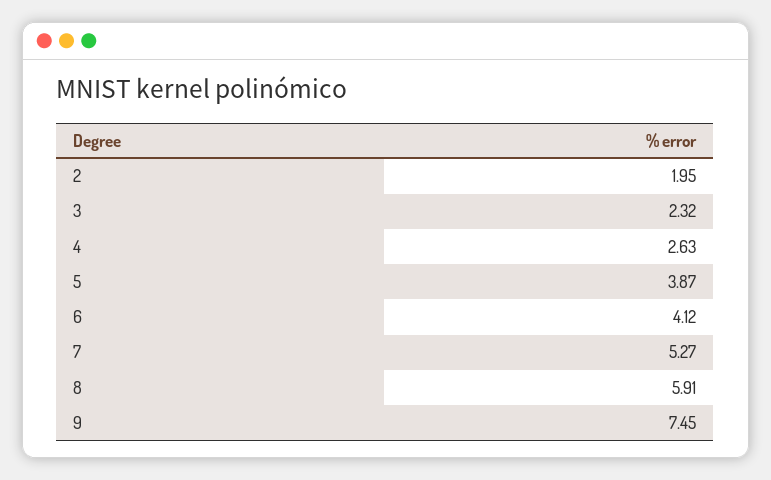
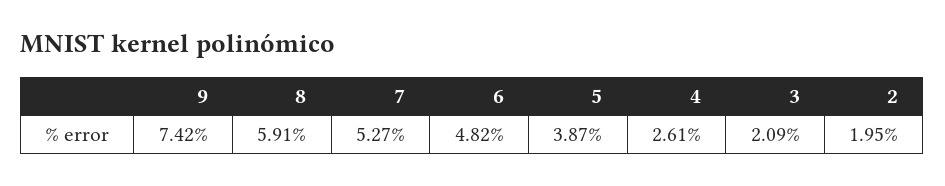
3: 2.32 -> 2.09
4: 2.63 -> 2.61
6: 4.12 -> 4.82
9: 7.45 -> 7.42

